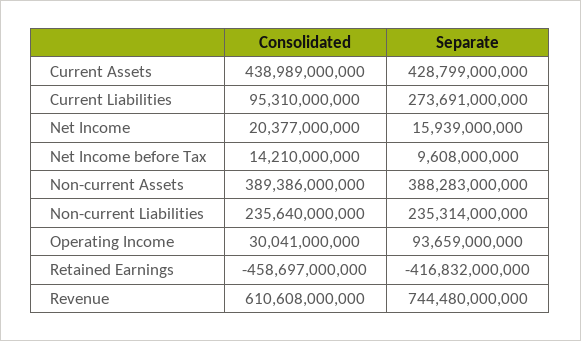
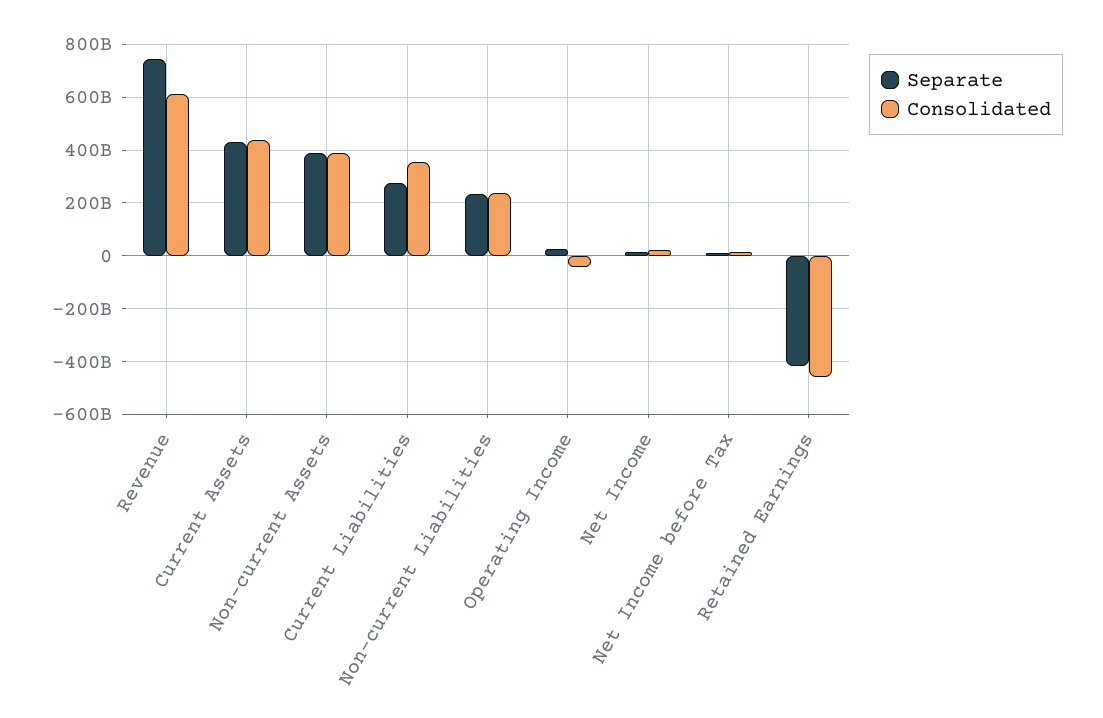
Consolidated, Current Liabilities: 95310000000 -> 350000000000
Consolidated, Operating Income: 30041000000 -> -50000000000
Separate, Operating Income: 93659000000 -> 25000000000

